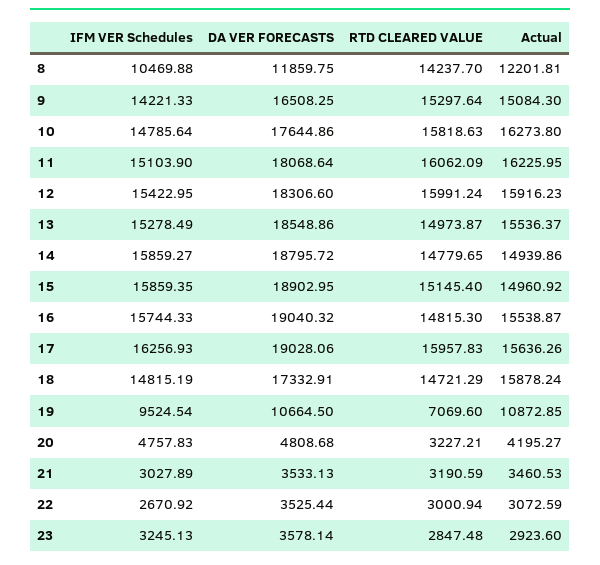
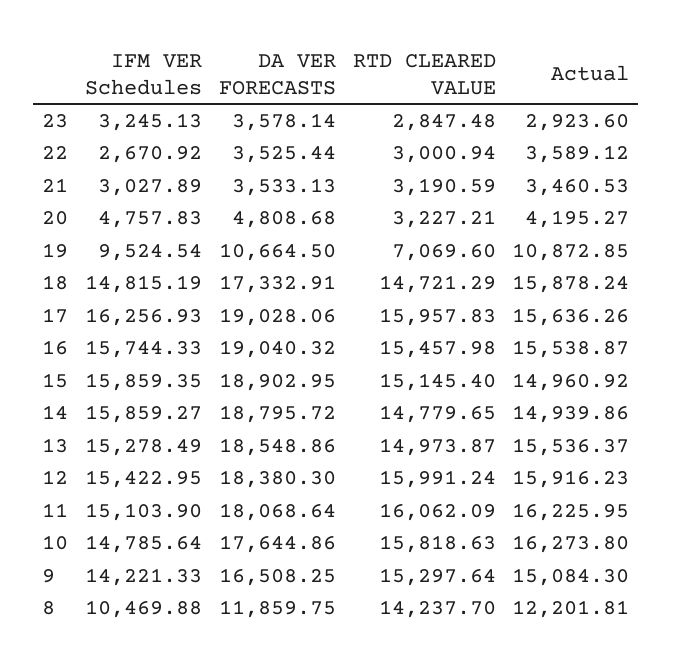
DA VER FORECASTS, 12: 18306.6 -> 18380.3
RTD CLEARED VALUE, 16: 14815.3 -> 15457.98
Actual, 22: 3072.59 -> 3589.12

